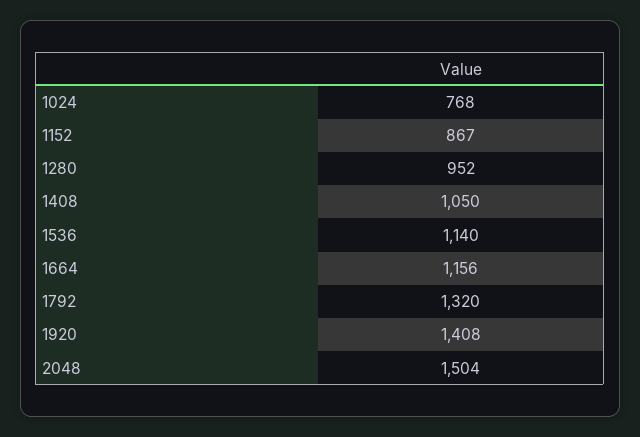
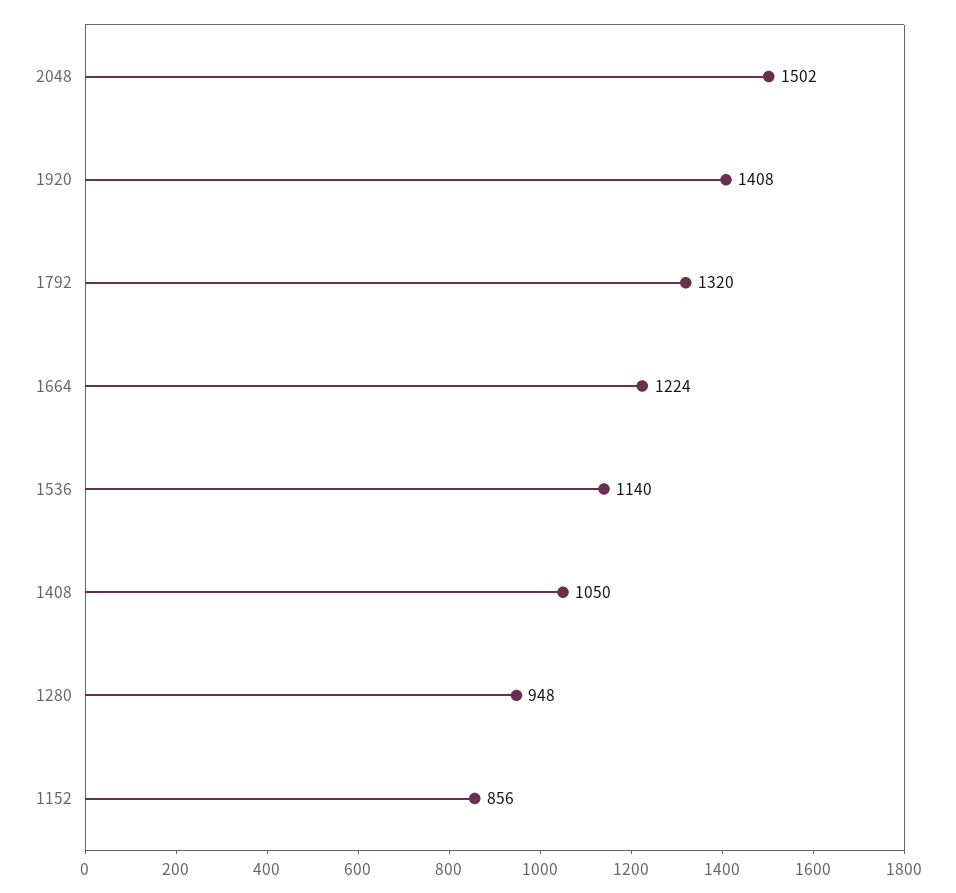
1024: 768 -> none
1152: 867 -> 856
1280: 952 -> 948
1664: 1156 -> 1224
2048: 1504 -> 1502

